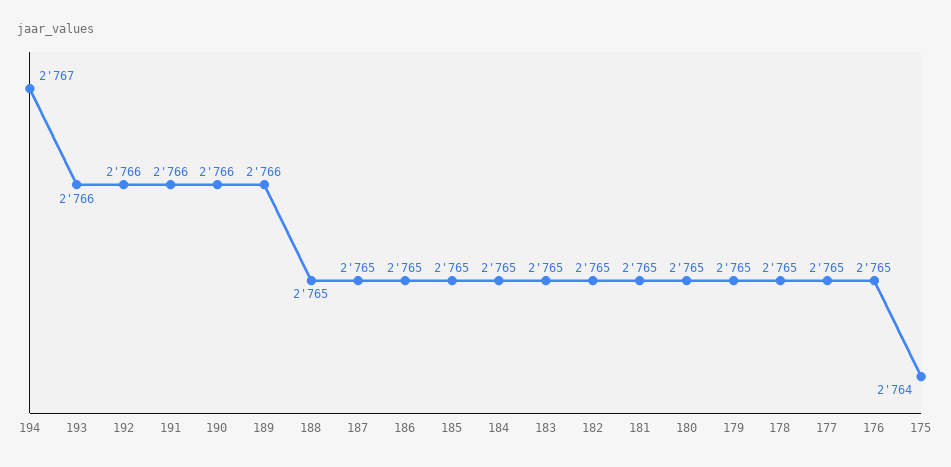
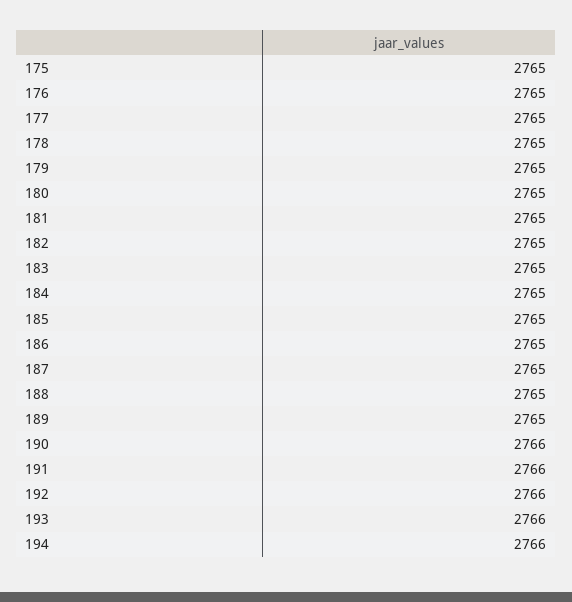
194: 2767 -> 2766
189: 2766 -> 2765
175: 2764 -> 2765

